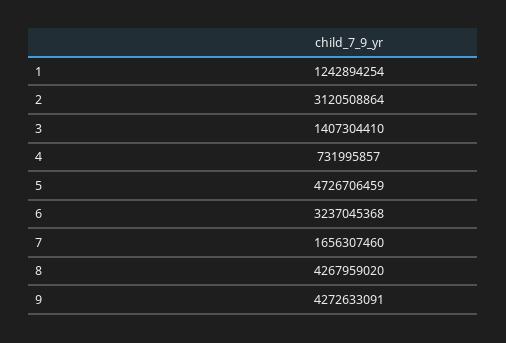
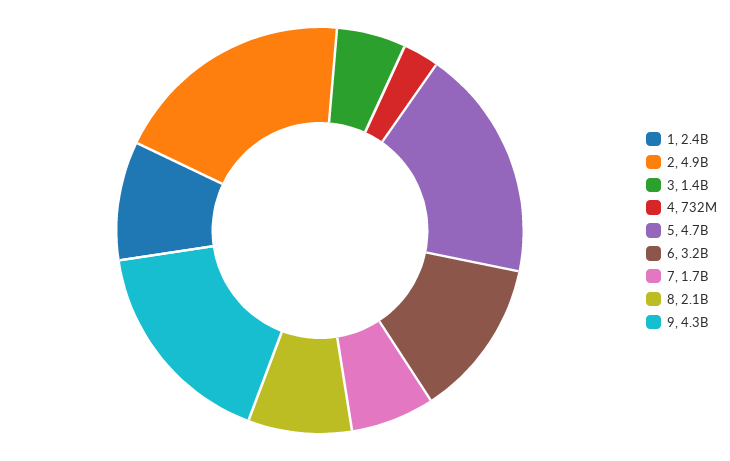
1: 1242894254 -> 2400000000
2: 3120508864 -> 4900000000
8: 4267959020 -> 2100000000

